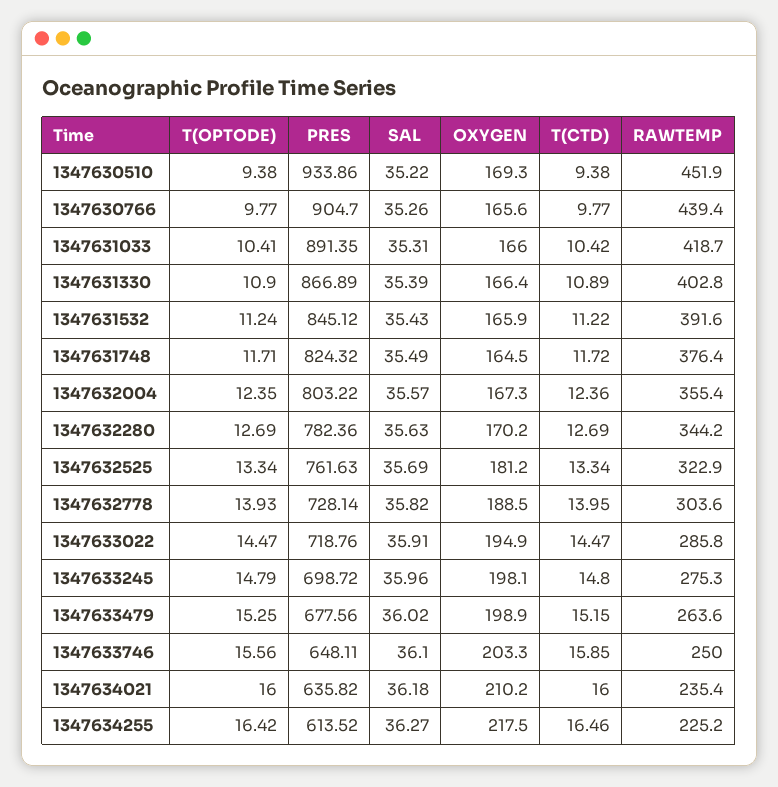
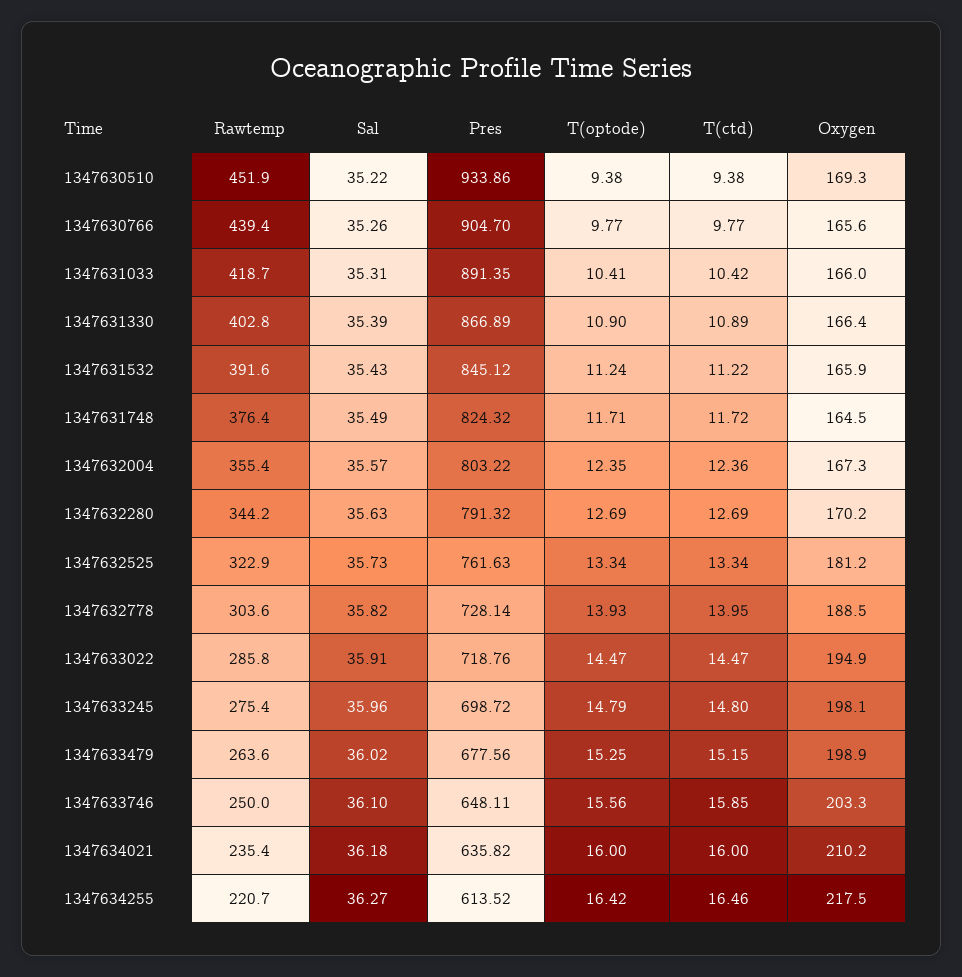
PRES, 1347632280: 782.36 -> 791.32
SAL, 1347632525: 35.69 -> 35.73
RAWTEMP, 1347633245: 275.3 -> 275.4
RAWTEMP, 1347634255: 225.2 -> 220.7

